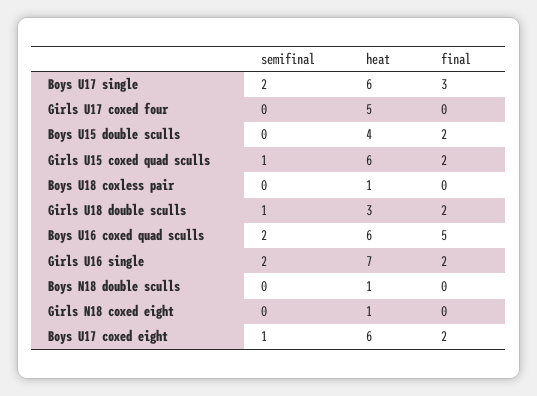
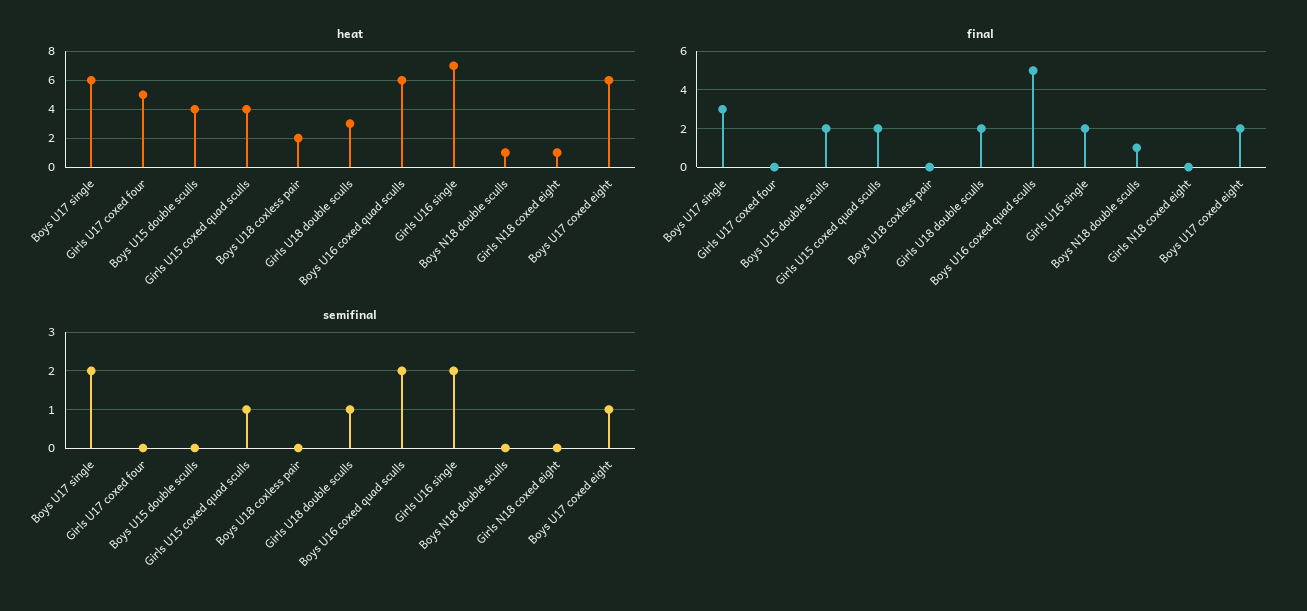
heat, Girls U15 coxed quad sculls: 6 -> 4
heat, Boys U18 coxless pair: 1 -> 2
final, Boys N18 double sculls: 0 -> 1

